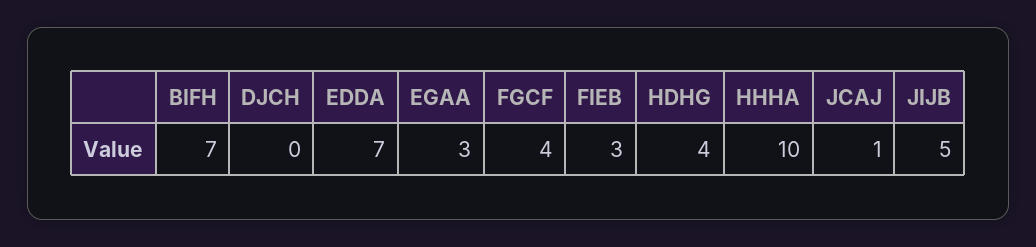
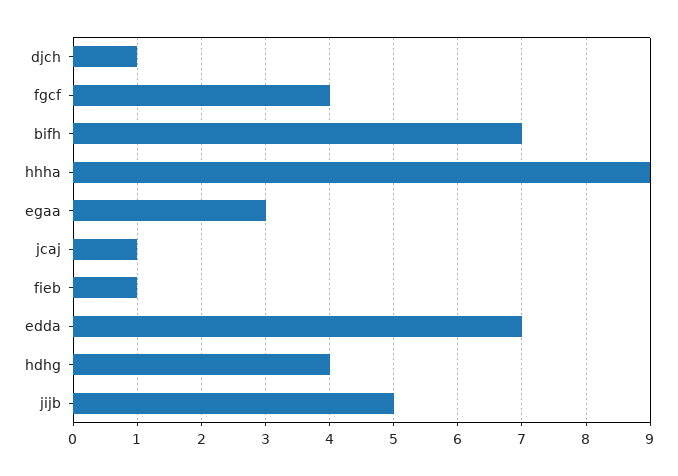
DJCH: 0 -> 1
FIEB: 3 -> 1
HHHA: 10 -> 9

